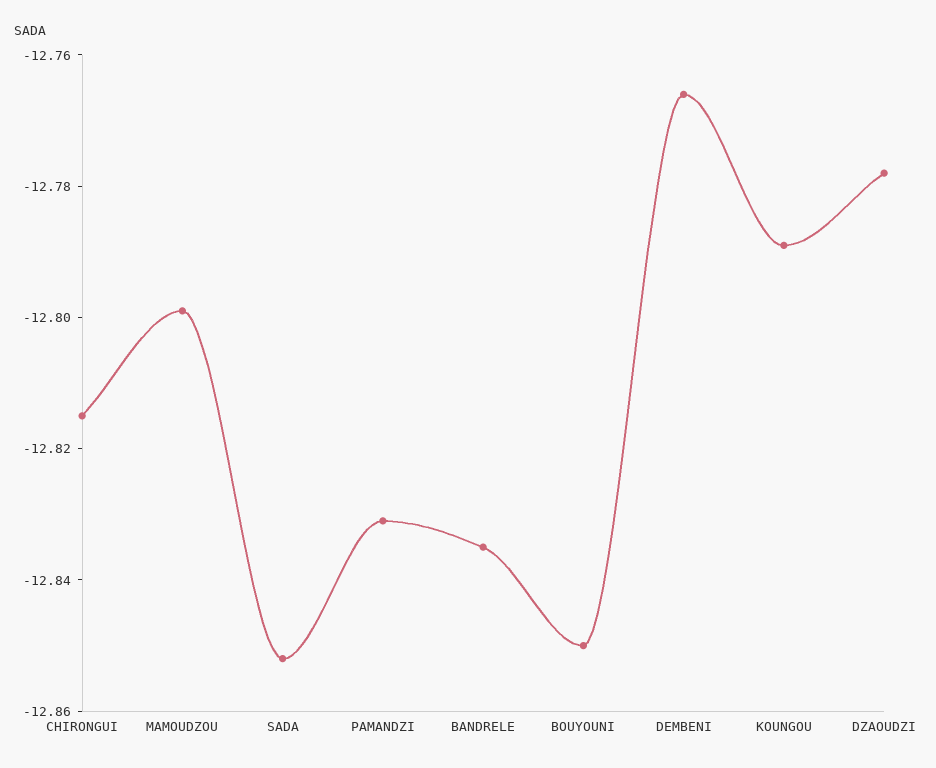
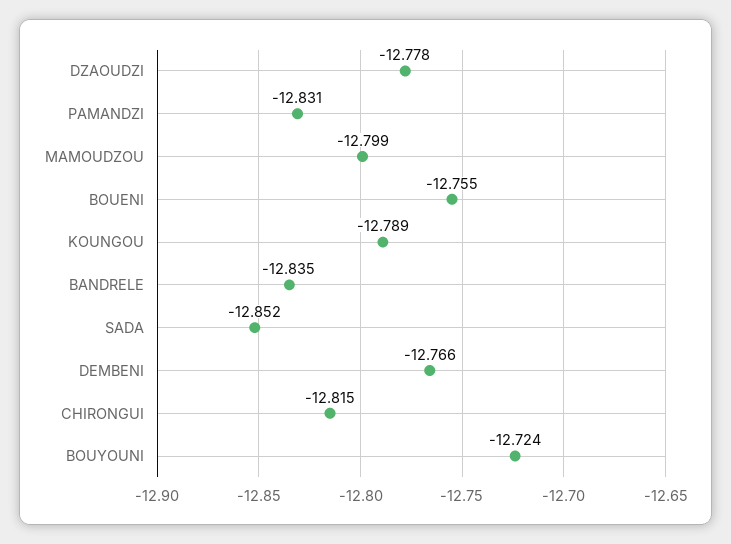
BOUYOUNI: -12.85 -> -12.724
BOUENI: none -> -12.755

